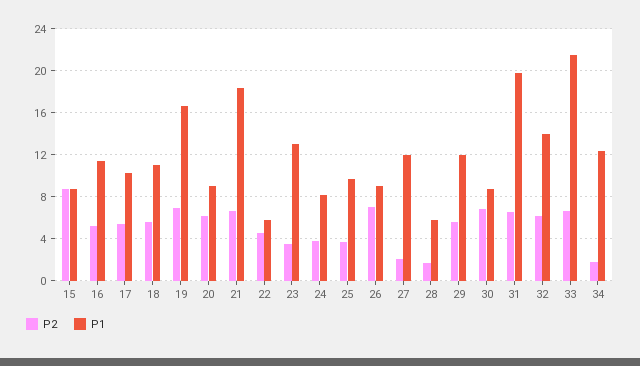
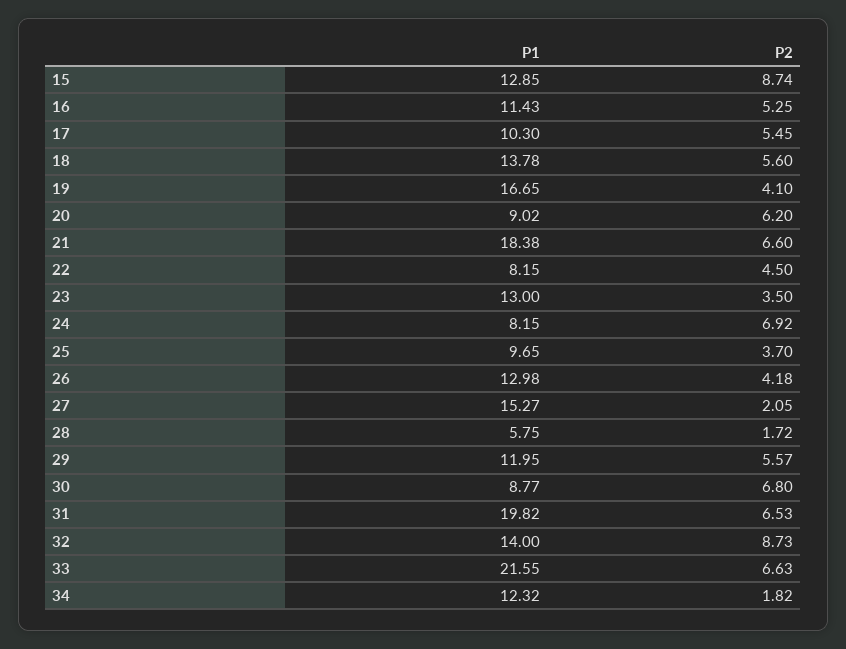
P1, 15: 9 -> 12.85
P1, 18: 11 -> 13.78
P2, 19: 7 -> 4.1
P1, 22: 6 -> 8.15
P2, 24: 4 -> 6.92
P2, 26: 7 -> 4.18
P1, 26: 9 -> 12.98
P1, 27: 12 -> 15.27
P2, 32: 6 -> 8.73

